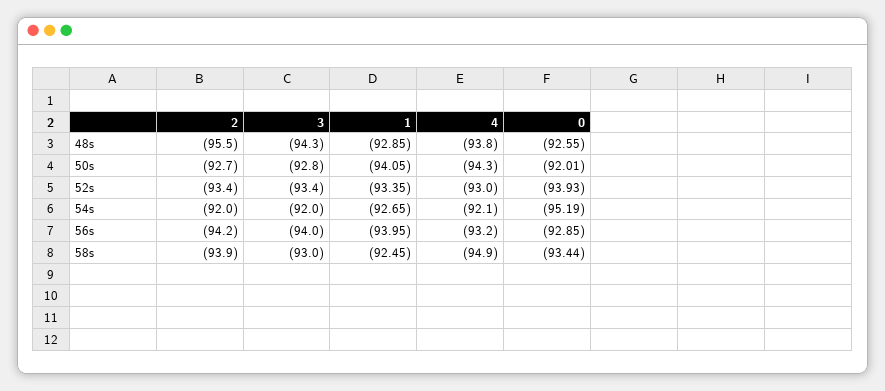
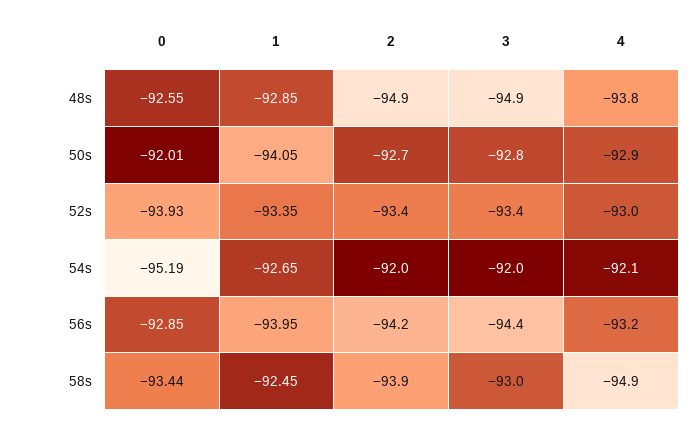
2, 48s: -95.5 -> -94.9
3, 48s: -94.3 -> -94.9
4, 50s: -94.3 -> -92.9
3, 56s: -94 -> -94.4

